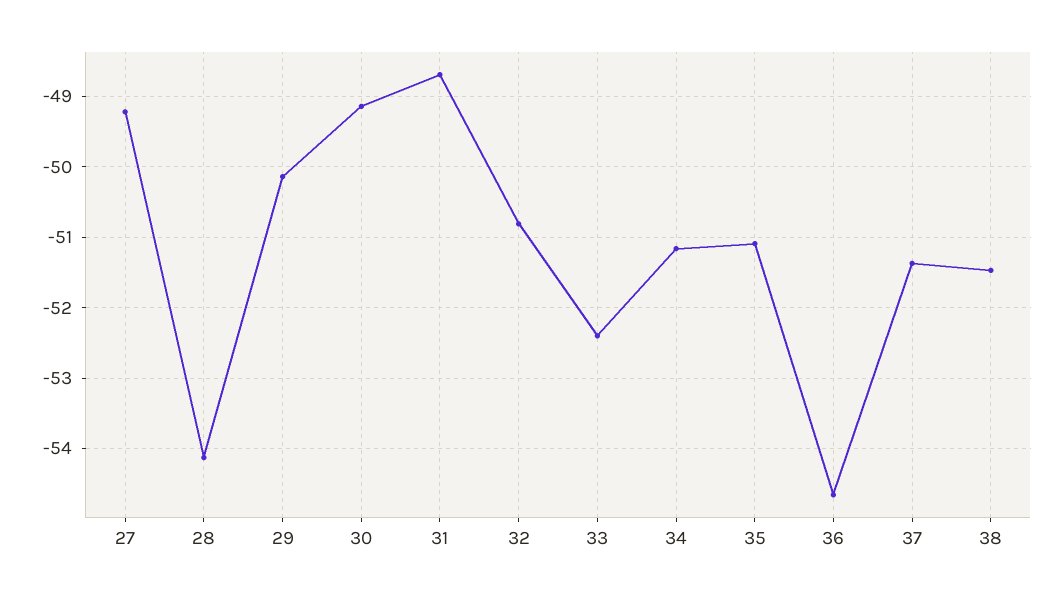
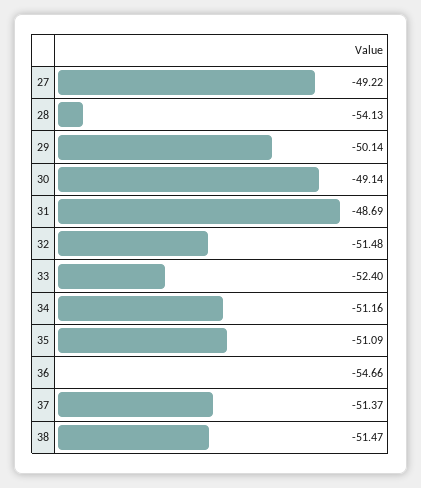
32: -50.8 -> -51.48

